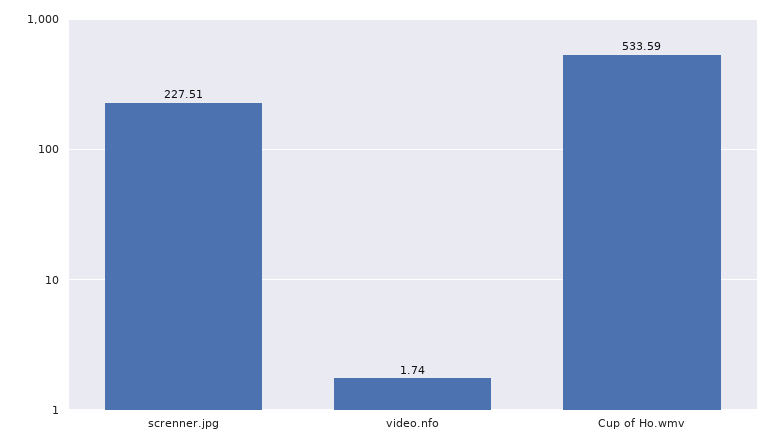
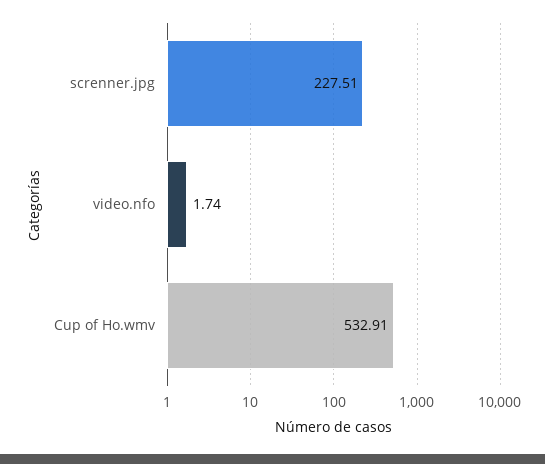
Cup of Ho.wmv: 533.59 -> 532.91

